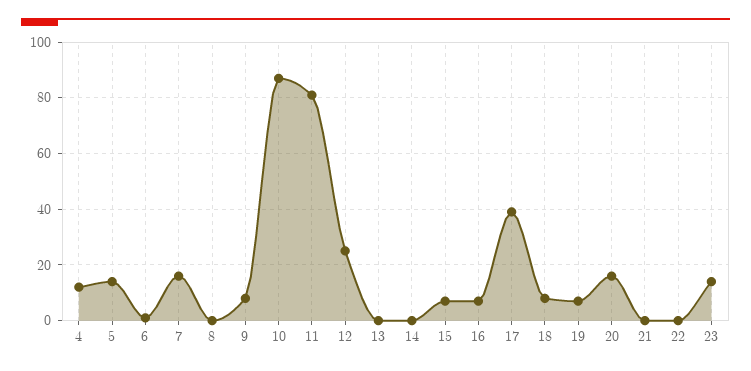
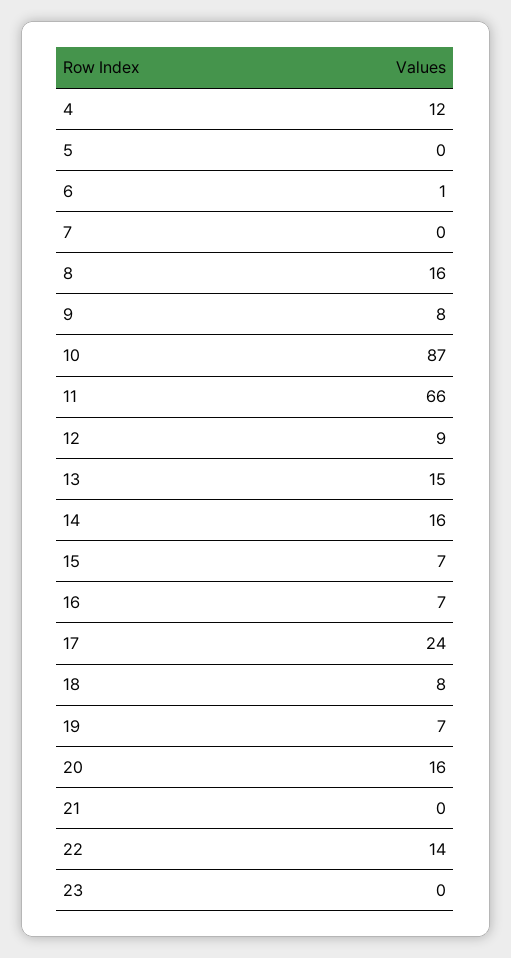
5: 15 -> 0
7: 15 -> 0
8: 0 -> 16
11: 80 -> 66
12: 25 -> 9
13: 0 -> 15
14: 0 -> 16
17: 40 -> 24
22: 0 -> 14
23: 15 -> 0

